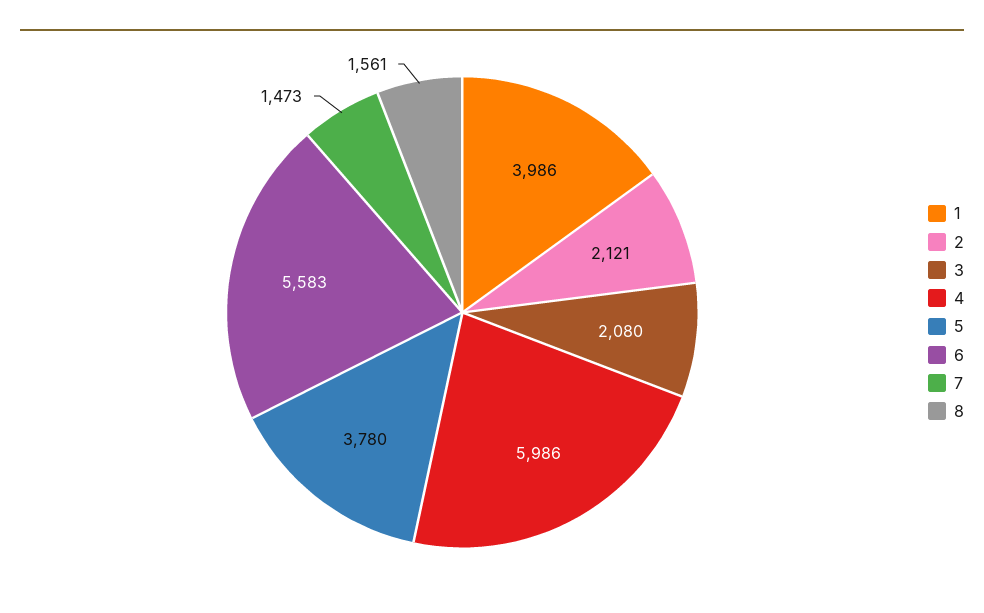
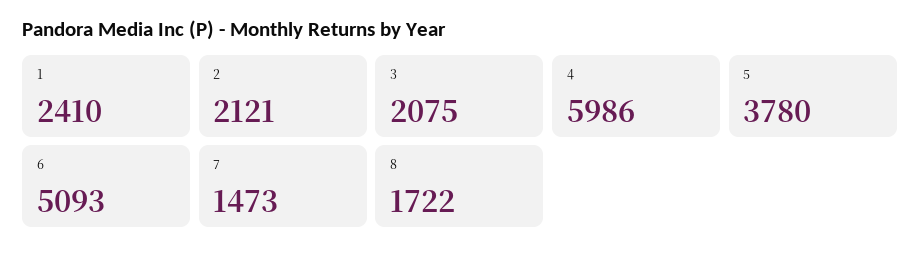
1: 3986 -> 2410
3: 2080 -> 2075
6: 5583 -> 5093
8: 1561 -> 1722

